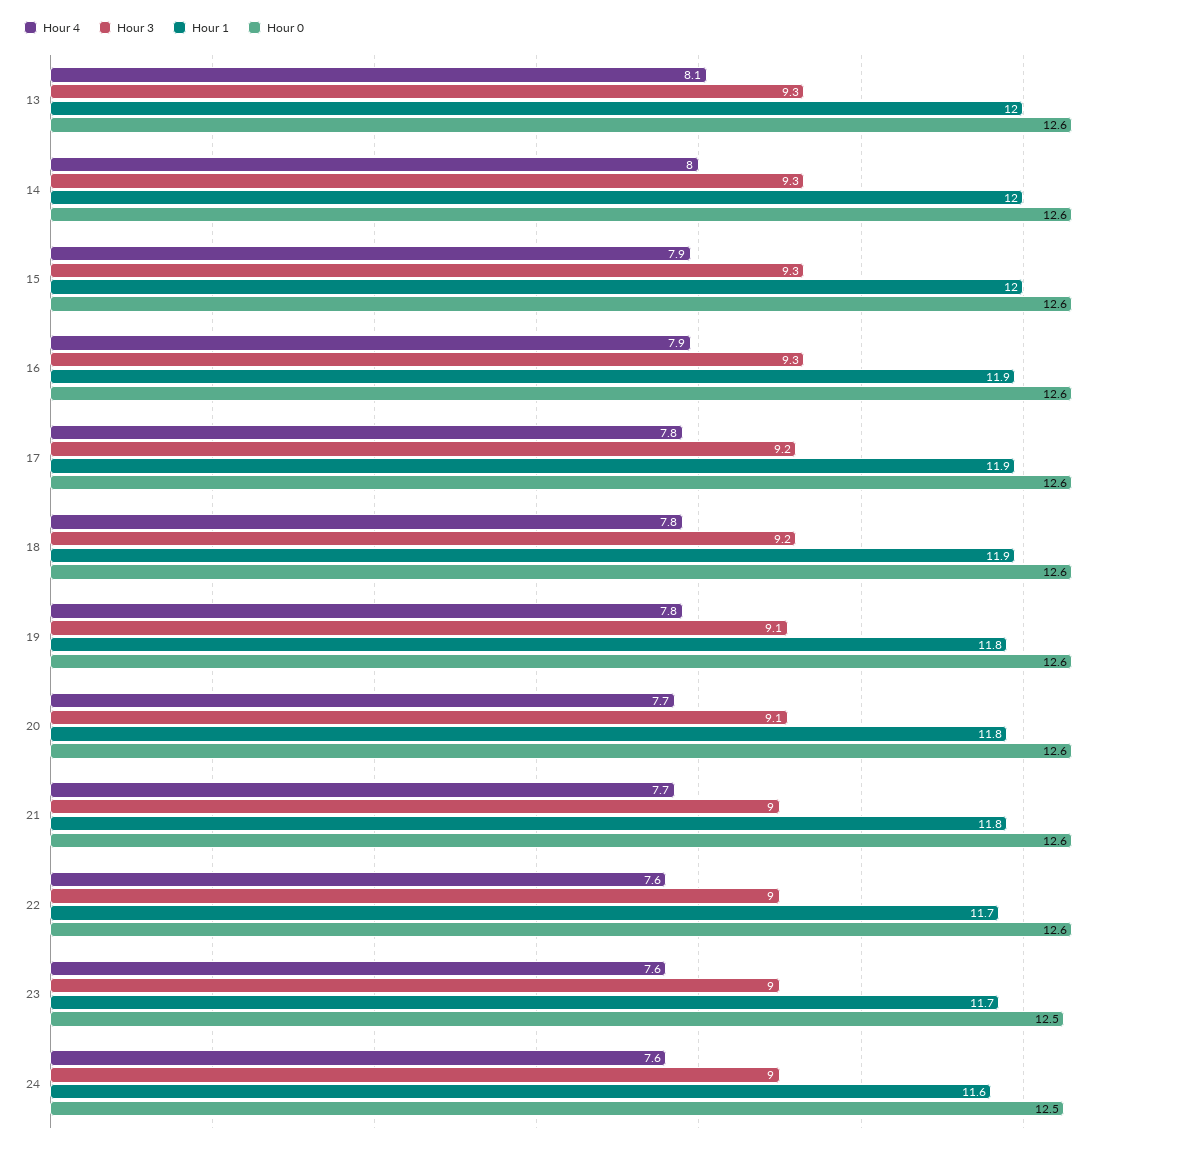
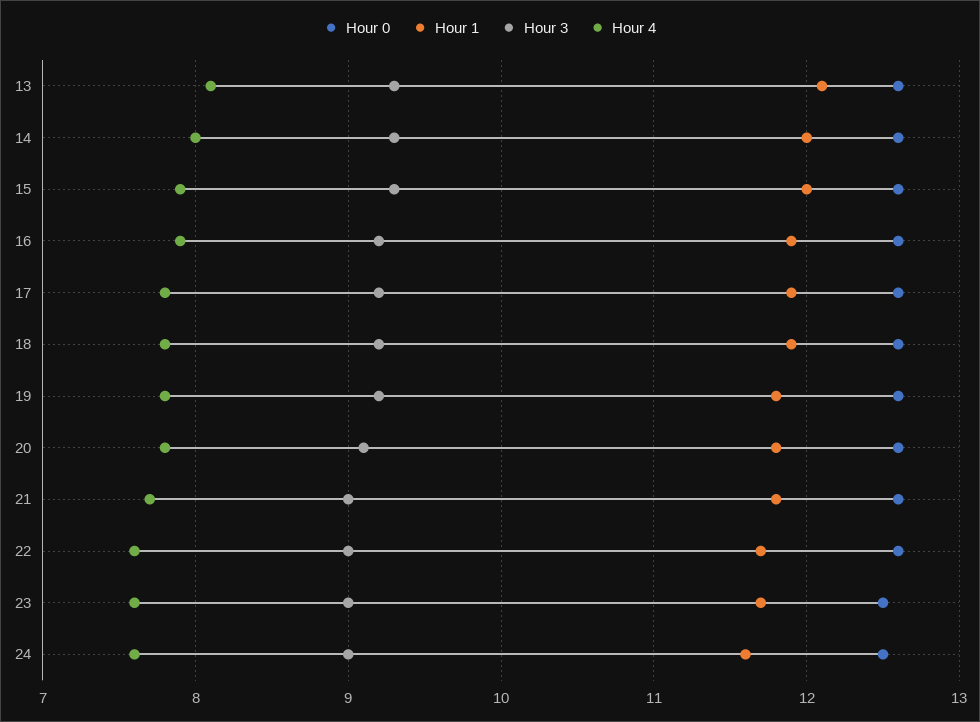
Hour 1, 13: 12 -> 12.1
Hour 3, 16: 9.3 -> 9.2
Hour 3, 19: 9.1 -> 9.2
Hour 4, 20: 7.7 -> 7.8

